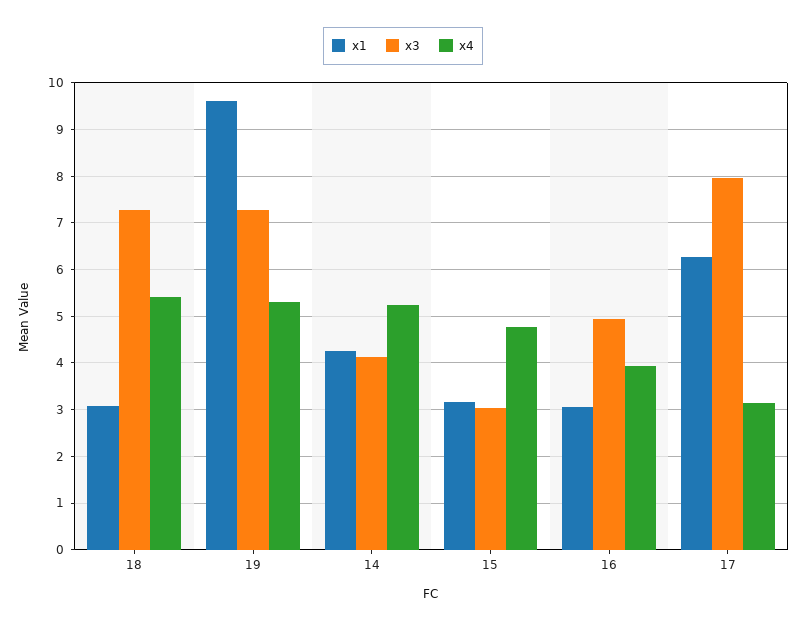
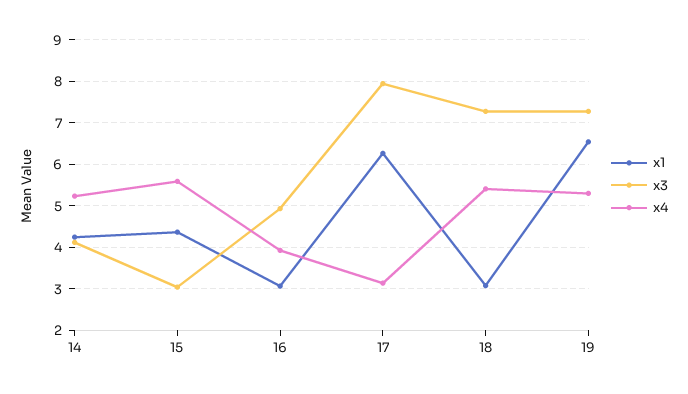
x1, 19: 9.6 -> 6.6
x1, 15: 3.2 -> 4.4
x4, 15: 4.8 -> 5.6

